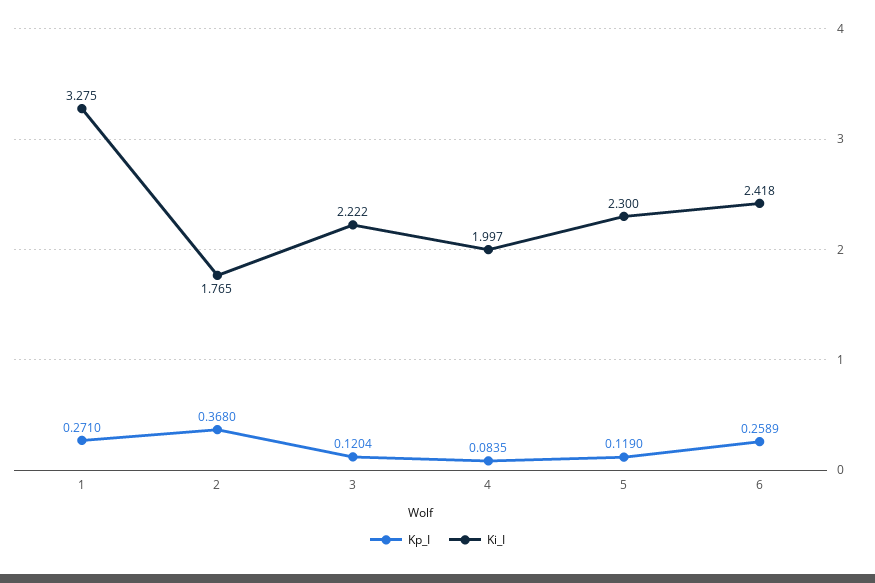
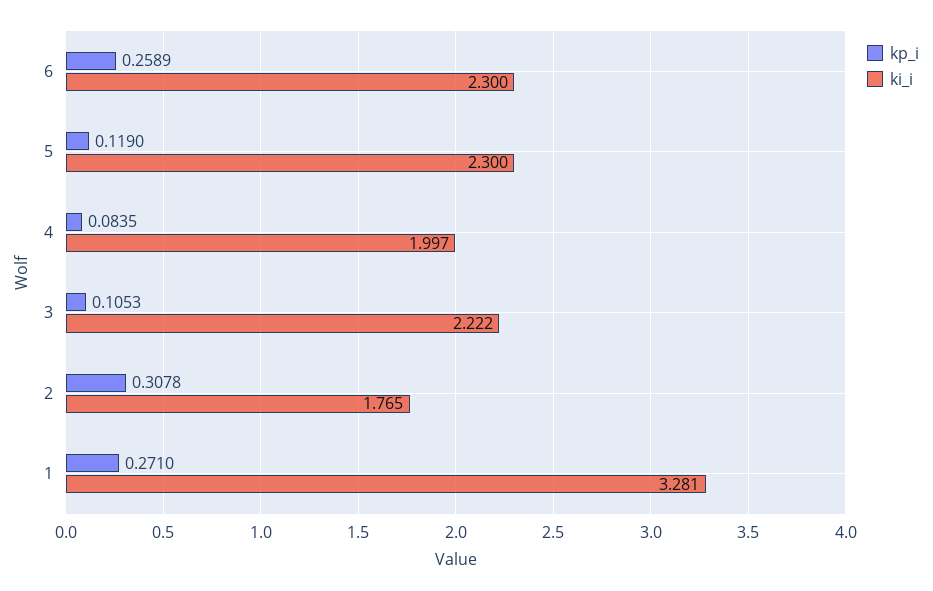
Ki_I, 1: 3.275 -> 3.281
Kp_I, 2: 0.368 -> 0.3078
Kp_I, 3: 0.1204 -> 0.1053
Ki_I, 6: 2.418 -> 2.3

